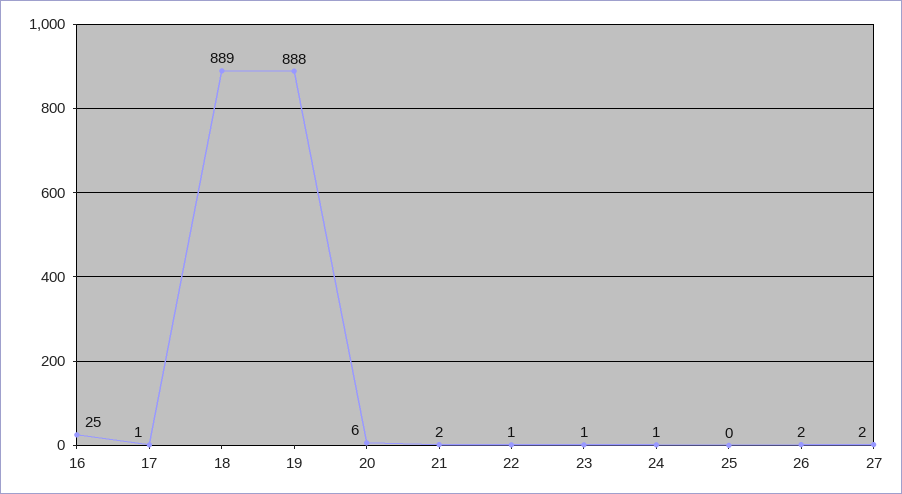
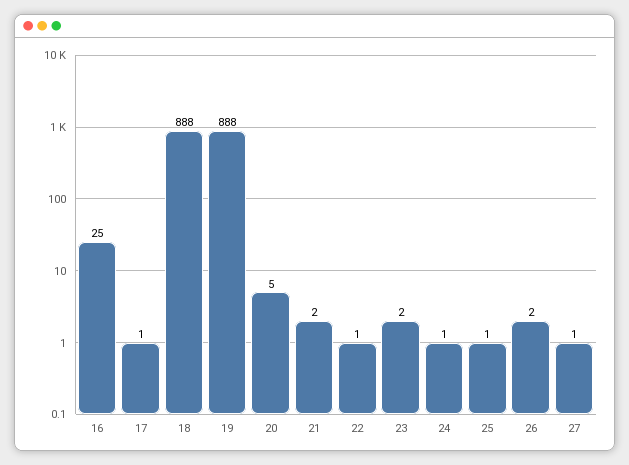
18: 889 -> 888
20: 6 -> 5
23: 1 -> 2
25: 0 -> 1
27: 2 -> 1

